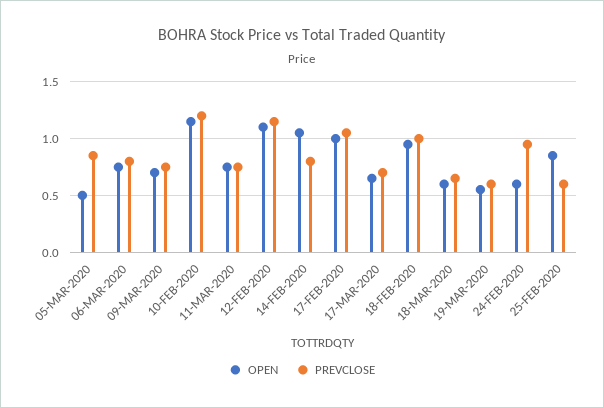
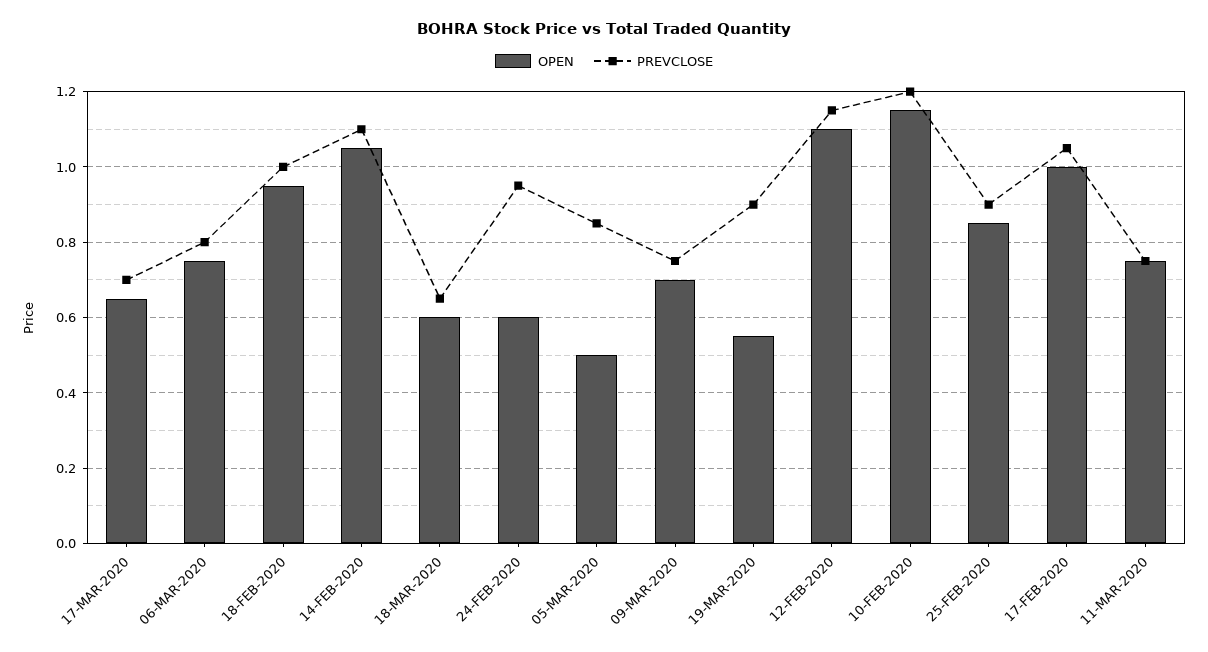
PREVCLOSE, 14-FEB-2020: 0.8 -> 1.1
PREVCLOSE, 19-MAR-2020: 0.6 -> 0.9
PREVCLOSE, 25-FEB-2020: 0.6 -> 0.9

